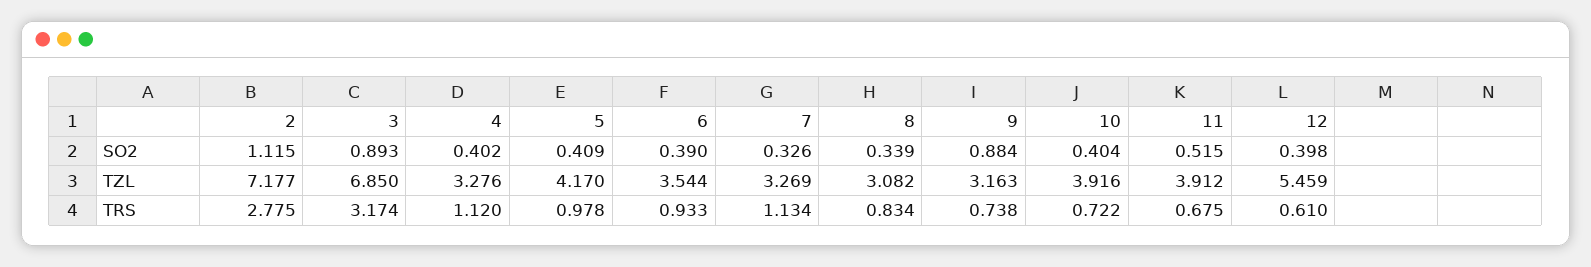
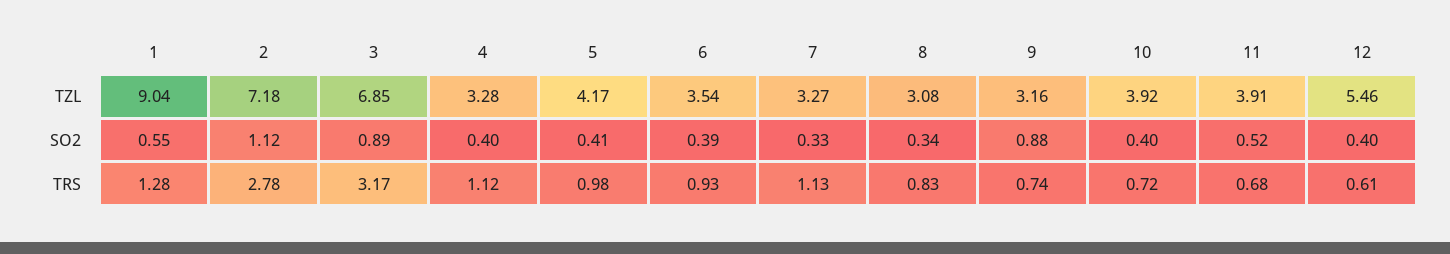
1, TZL: none -> 9.04
1, SO2: none -> 0.55
1, TRS: none -> 1.28

